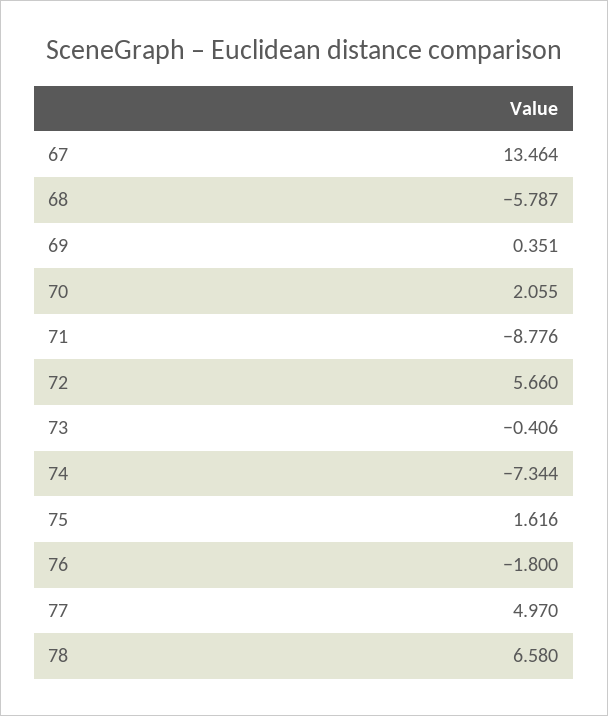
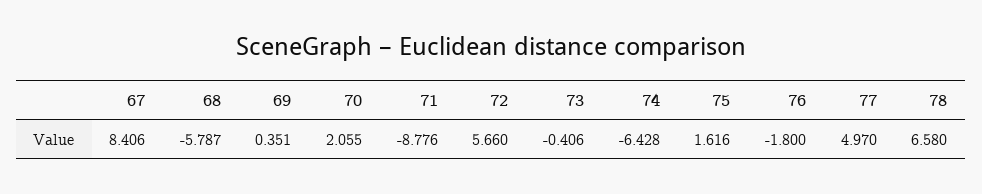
67: 13.464 -> 8.406
74: -7.344 -> -6.428

